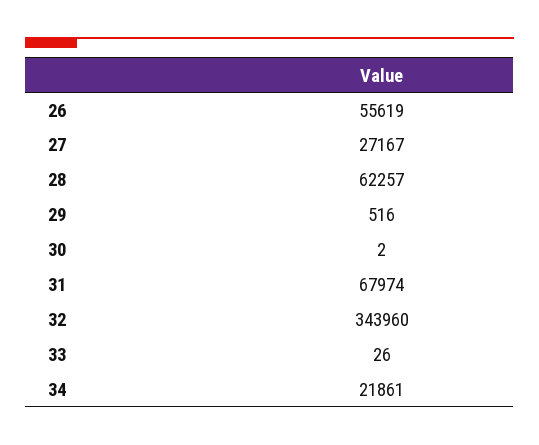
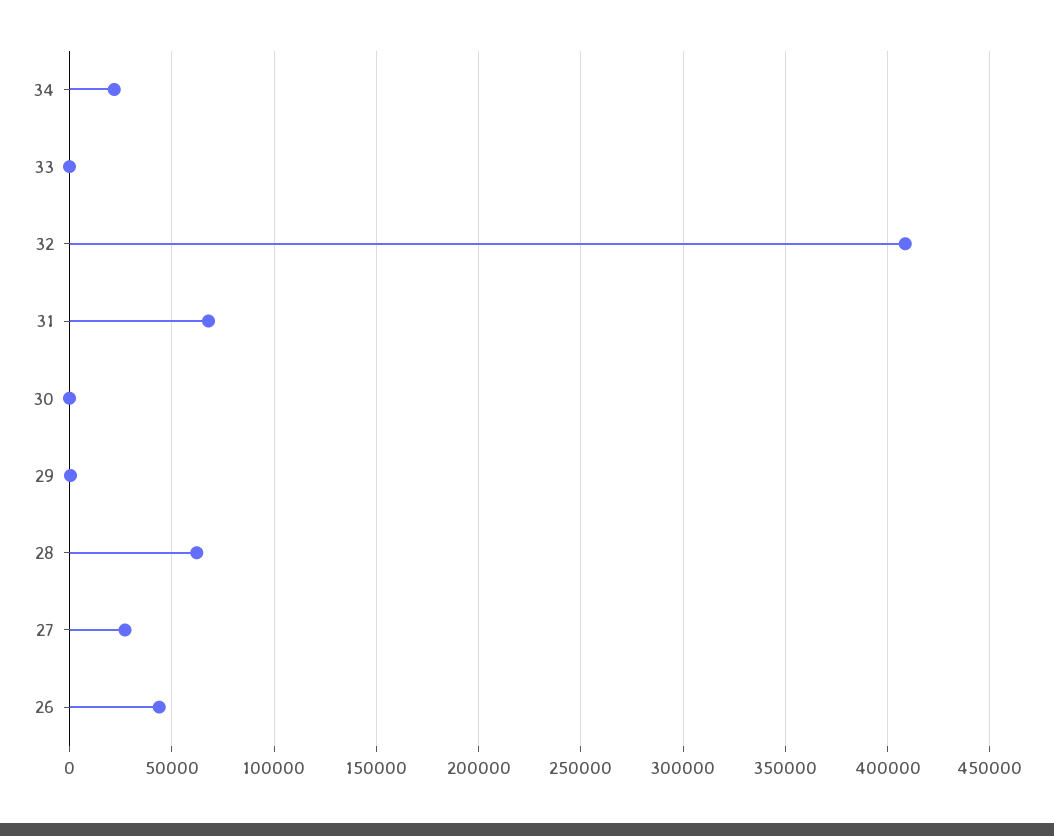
26: 55619 -> 45000
32: 343960 -> 410000

